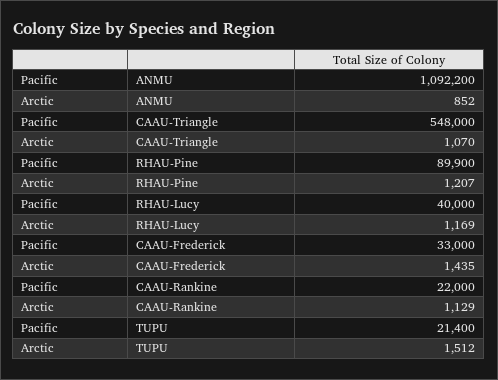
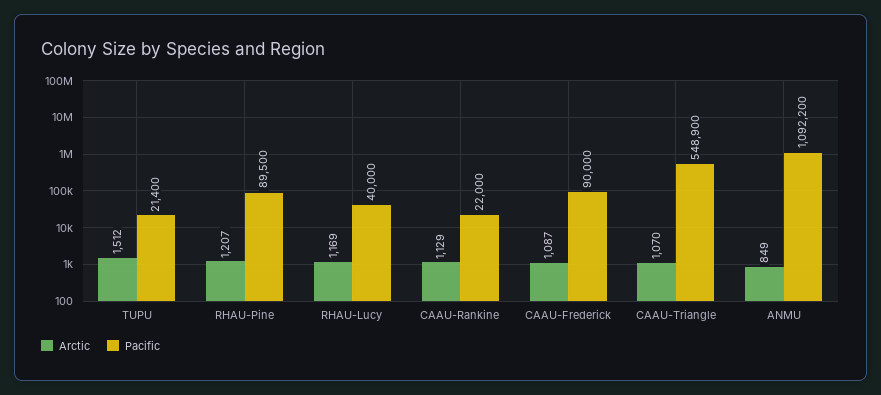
Arctic, ANMU: 852 -> 849
Pacific, CAAU-Triangle: 548000 -> 548900
Pacific, RHAU-Pine: 89900 -> 89500
Pacific, CAAU-Frederick: 33000 -> 90000
Arctic, CAAU-Frederick: 1435 -> 1087

